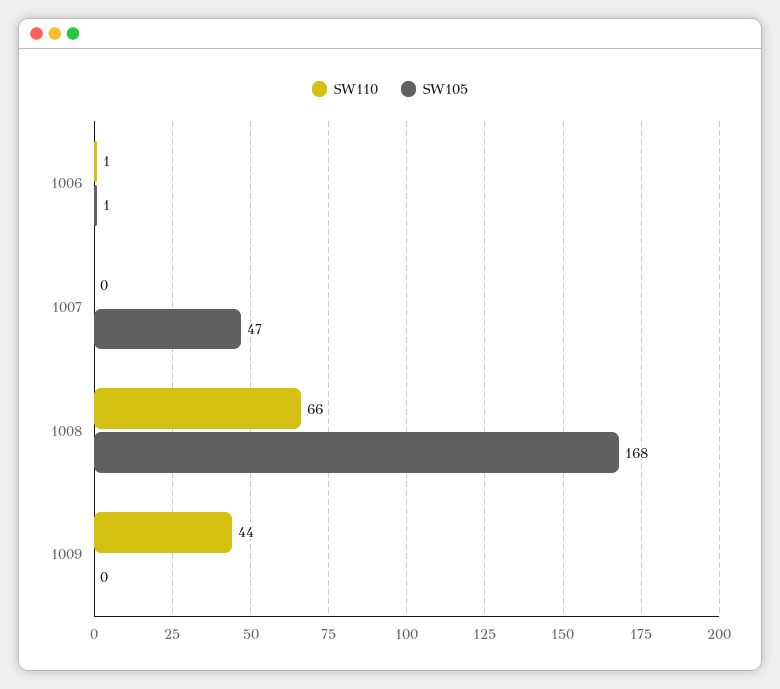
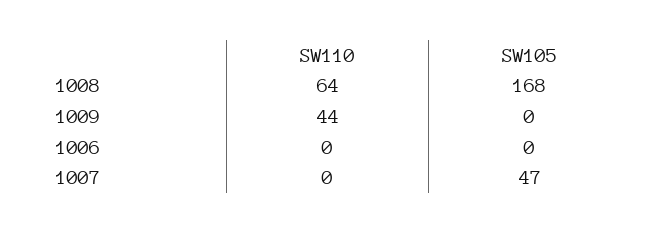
SW110, 1006: 1 -> 0
SW105, 1006: 1 -> 0
SW110, 1008: 66 -> 64

